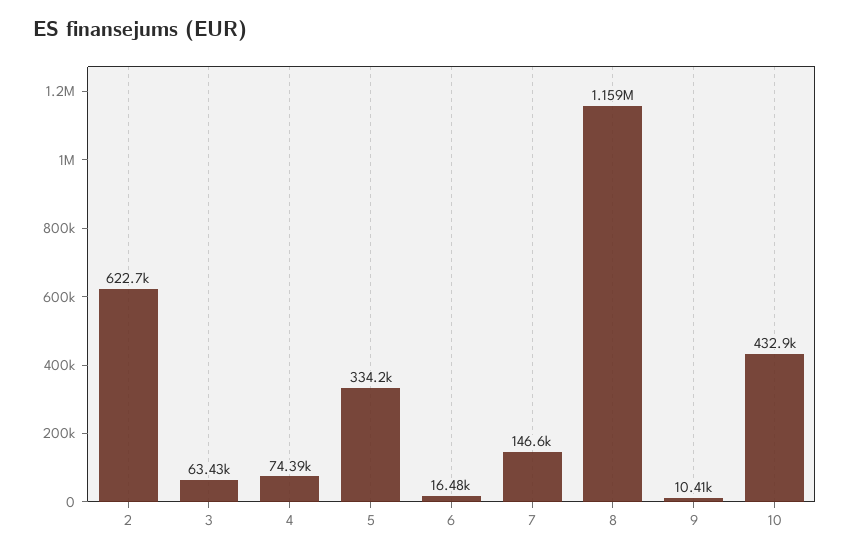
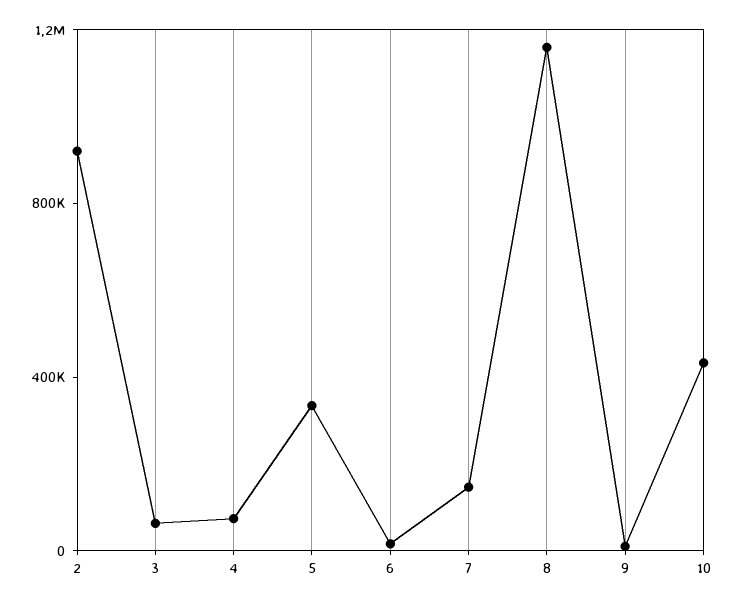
2: 622700 -> 900000

